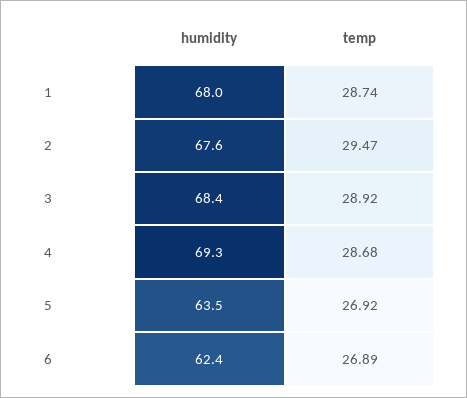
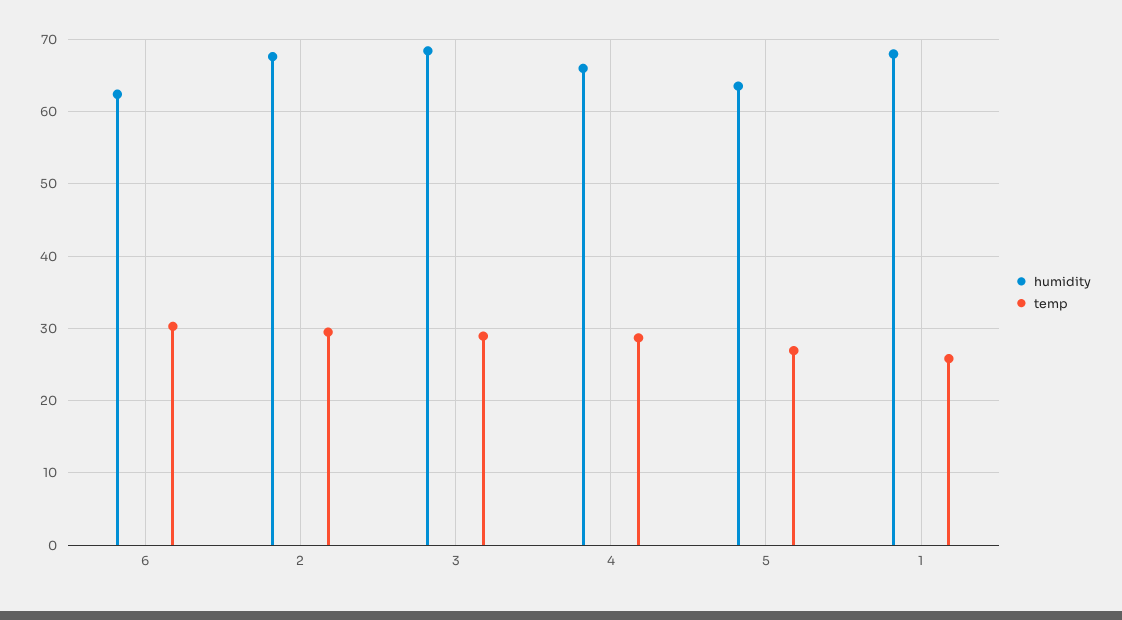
temp, 1: 28.74 -> 26
humidity, 4: 69.3 -> 66
temp, 6: 26.89 -> 30

